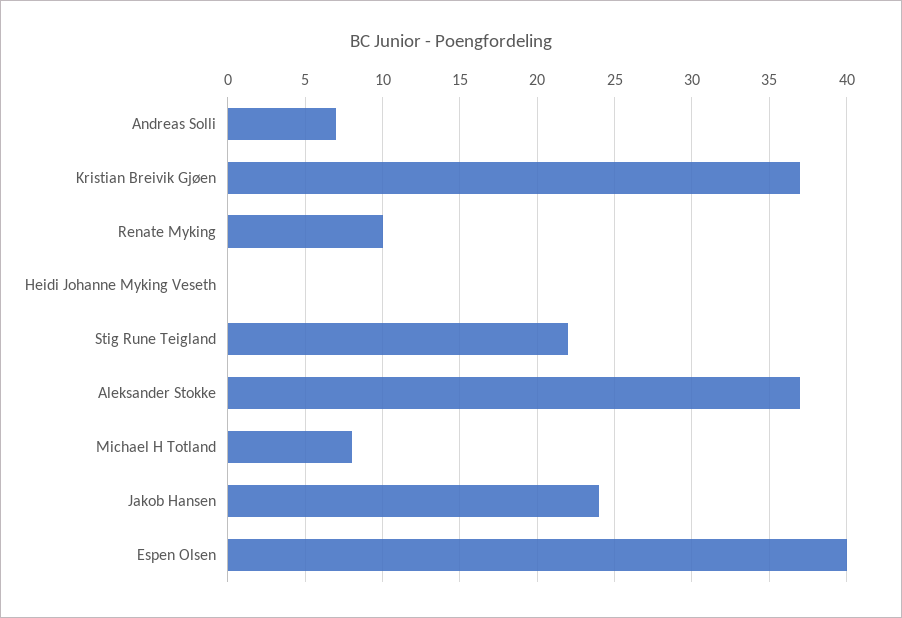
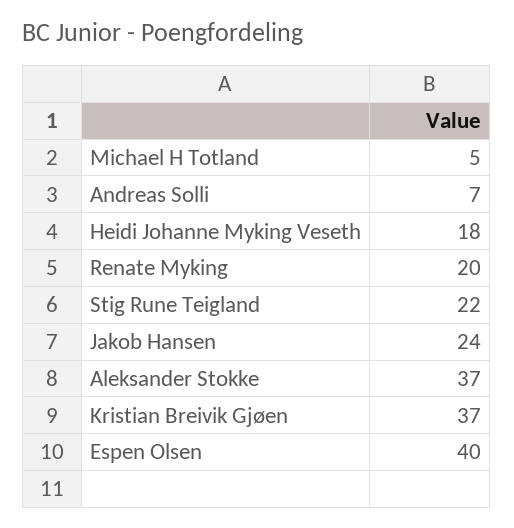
Renate Myking: 10 -> 20
Heidi Johanne Myking Veseth: 0 -> 18
Michael H Totland: 8 -> 5

